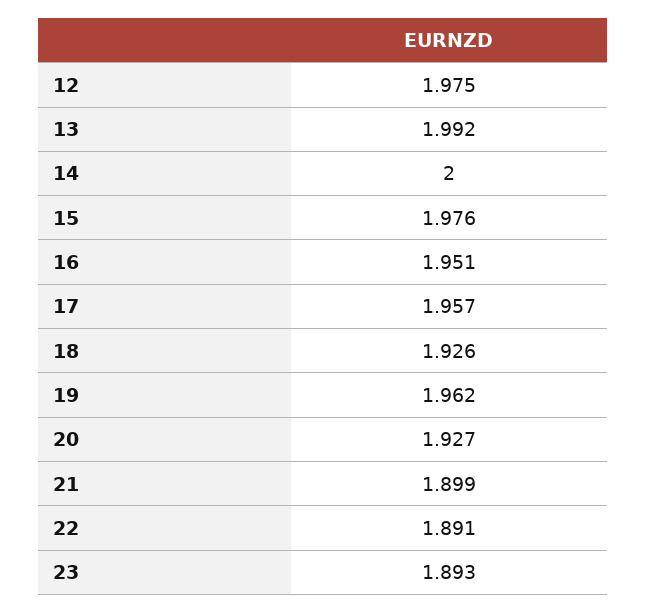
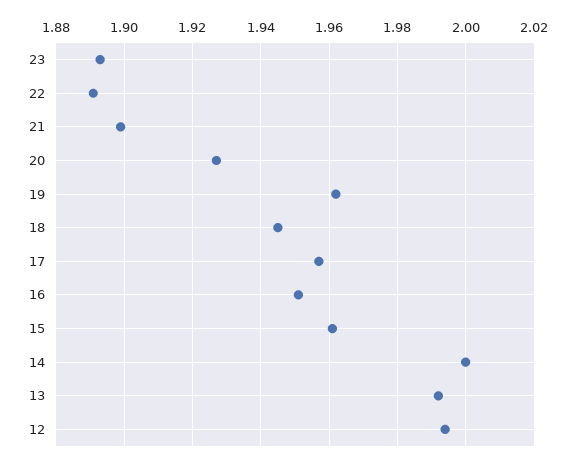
12: 1.975 -> 1.995
15: 1.976 -> 1.96
18: 1.926 -> 1.945

